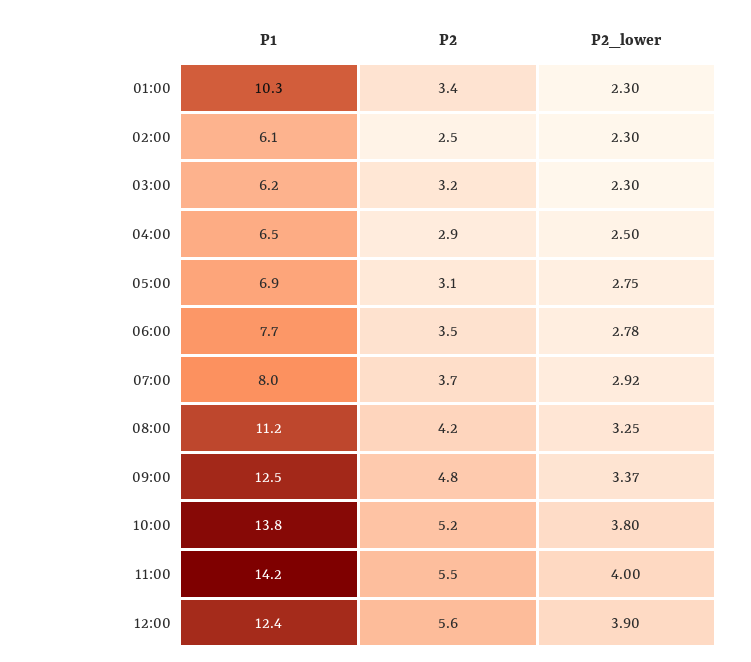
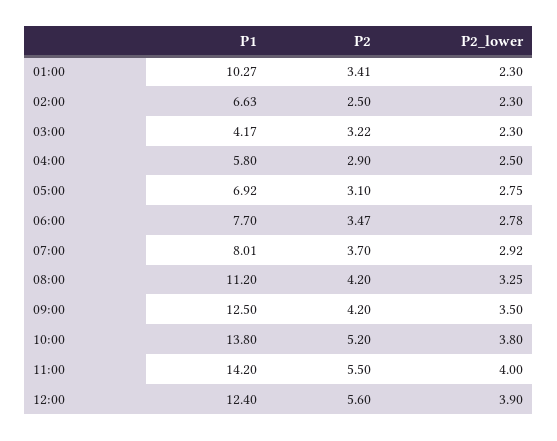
P1, 02:00: 6.1 -> 6.63
P1, 03:00: 6.2 -> 4.17
P1, 04:00: 6.5 -> 5.8
P2, 09:00: 4.8 -> 4.2
P2_lower, 09:00: 3.37 -> 3.5

